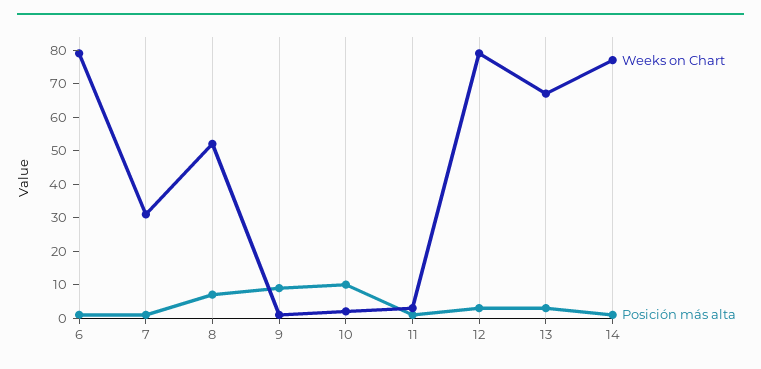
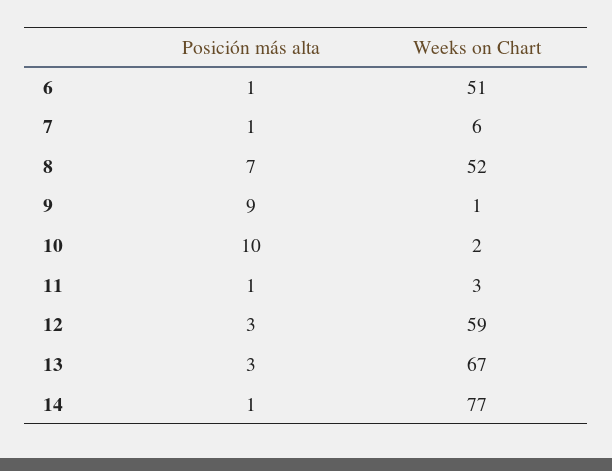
Weeks on Chart, 6: 80 -> 51
Weeks on Chart, 7: 30 -> 6
Weeks on Chart, 12: 80 -> 59

